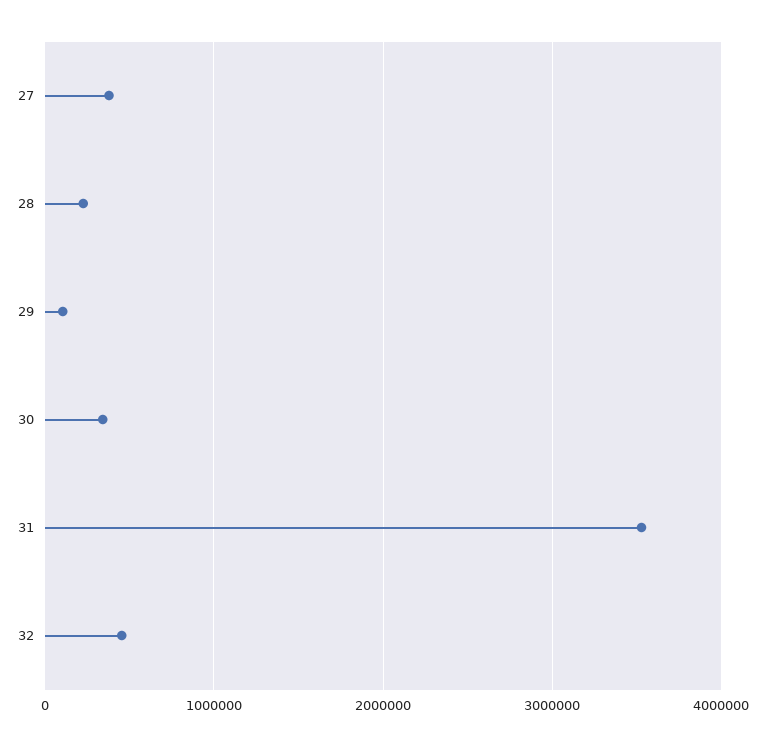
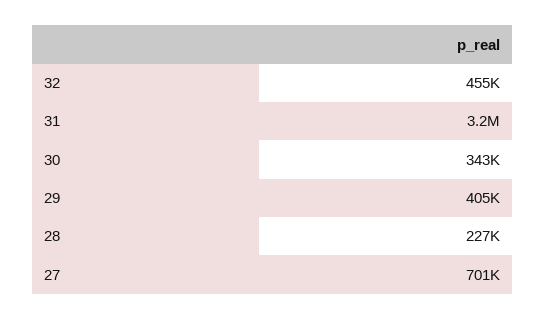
27: 400000 -> 701000
29: 100000 -> 405000
31: 3500000 -> 3200000

